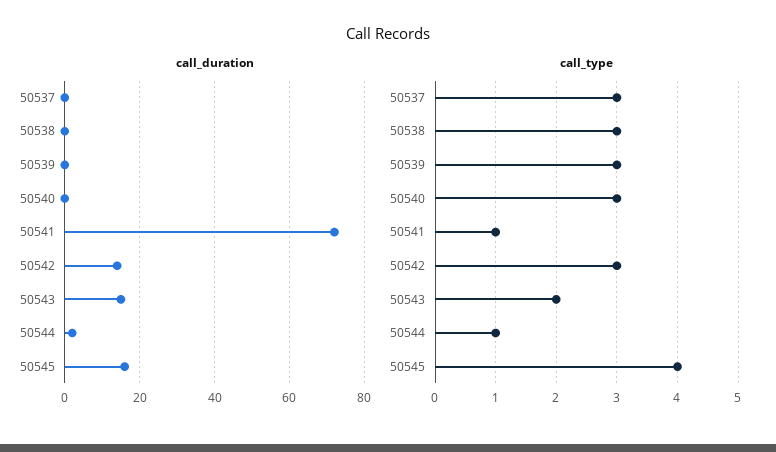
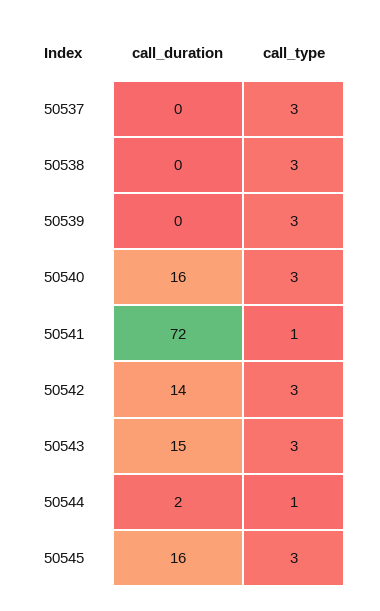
call_duration, 50540: 0 -> 16
call_type, 50543: 2 -> 3
call_type, 50545: 4 -> 3

